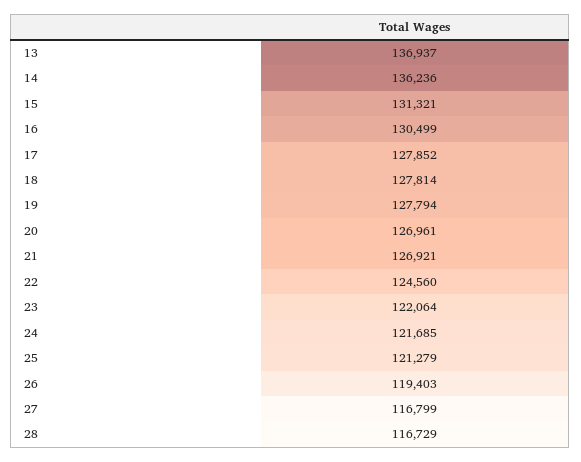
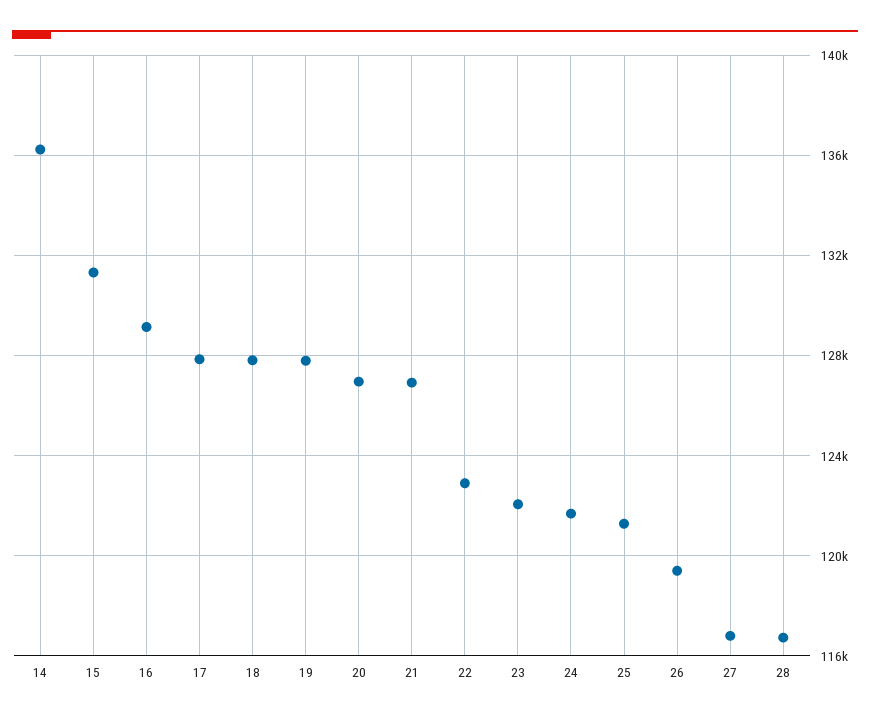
13: 136937 -> none
16: 130499 -> 129000
22: 124560 -> 123000

